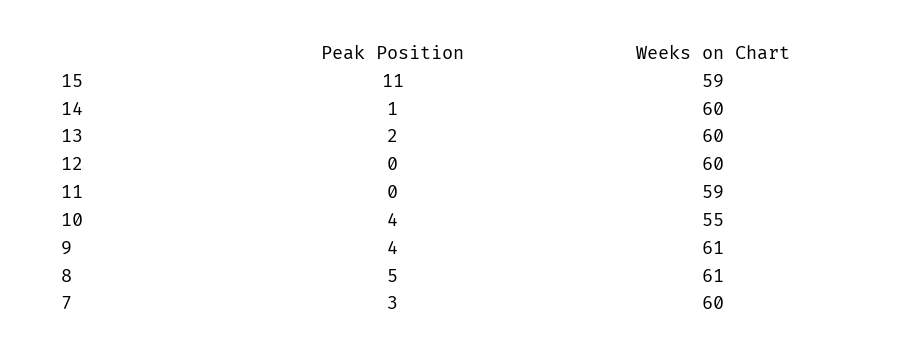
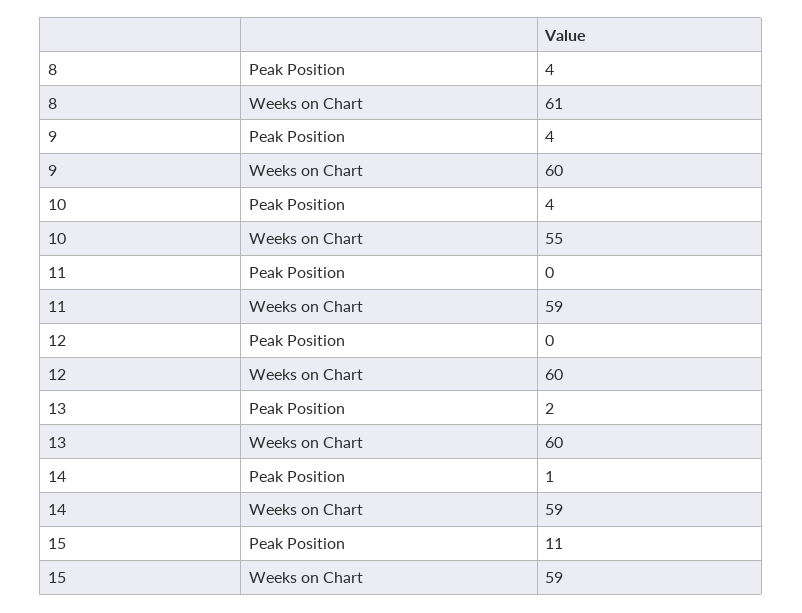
Weeks on Chart, 14: 60 -> 59
Weeks on Chart, 9: 61 -> 60
Peak Position, 8: 5 -> 4
Peak Position, 7: 3 -> none
Weeks on Chart, 7: 60 -> none

